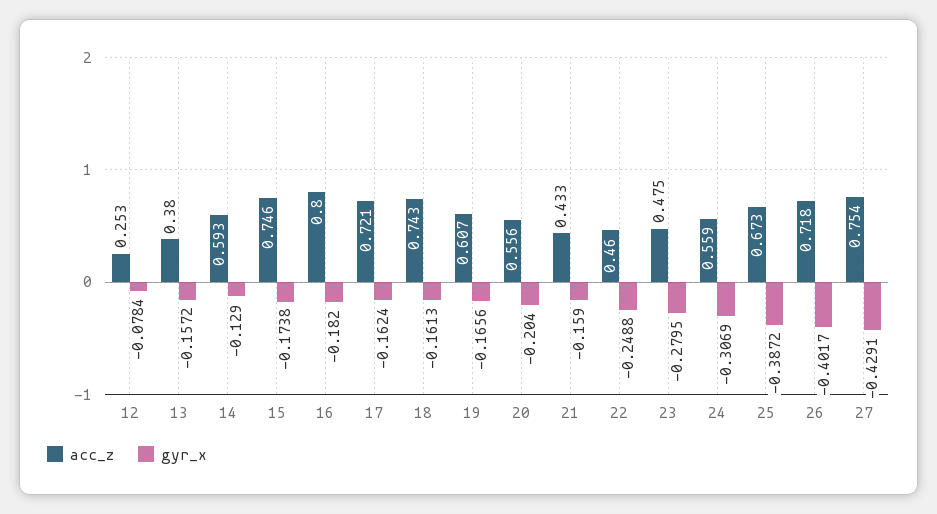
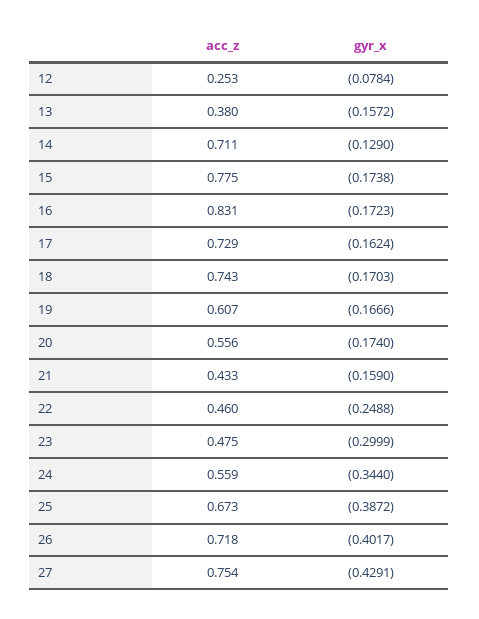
acc_z, 14: 0.593 -> 0.711
acc_z, 15: 0.746 -> 0.775
acc_z, 16: 0.8 -> 0.831
gyr_x, 16: -0.182 -> -0.1723
acc_z, 17: 0.721 -> 0.729
gyr_x, 18: -0.1613 -> -0.1703
gyr_x, 19: -0.1656 -> -0.1666
gyr_x, 20: -0.204 -> -0.174
gyr_x, 23: -0.2795 -> -0.2999
gyr_x, 24: -0.3069 -> -0.344

